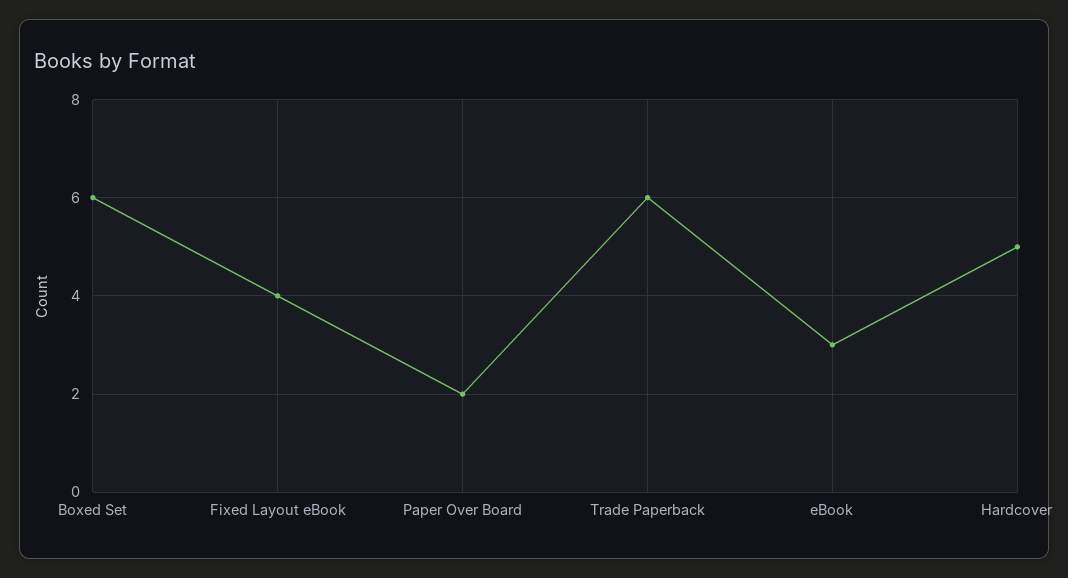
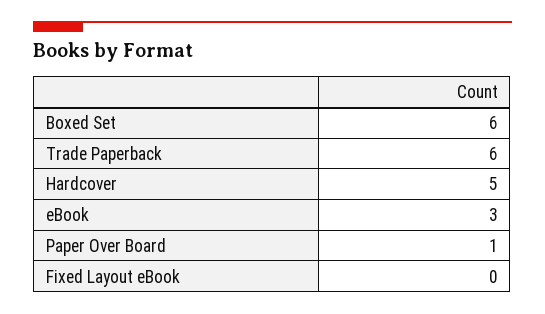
Fixed Layout eBook: 4 -> 0
Paper Over Board: 2 -> 1

